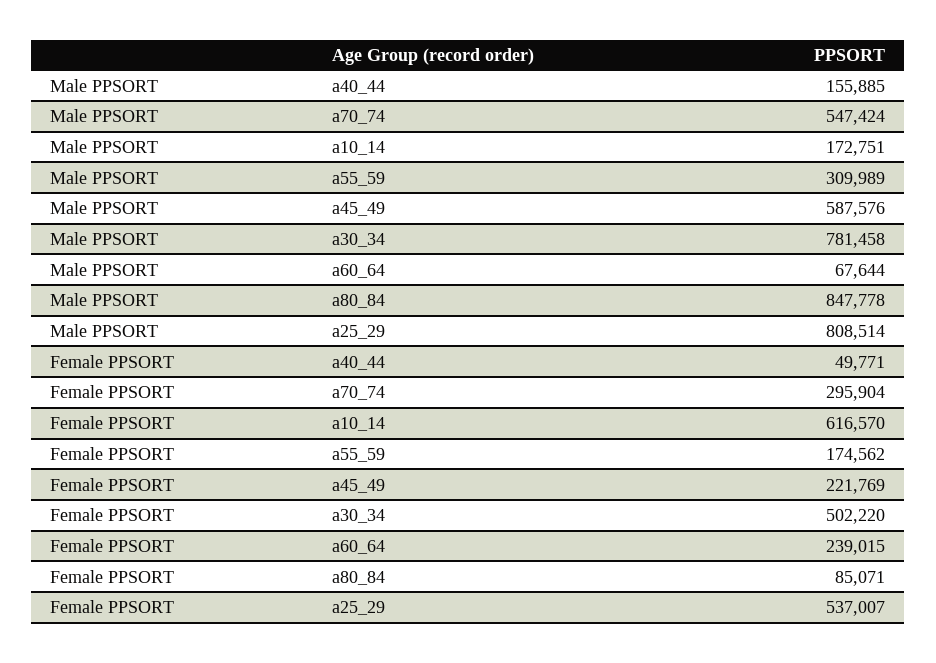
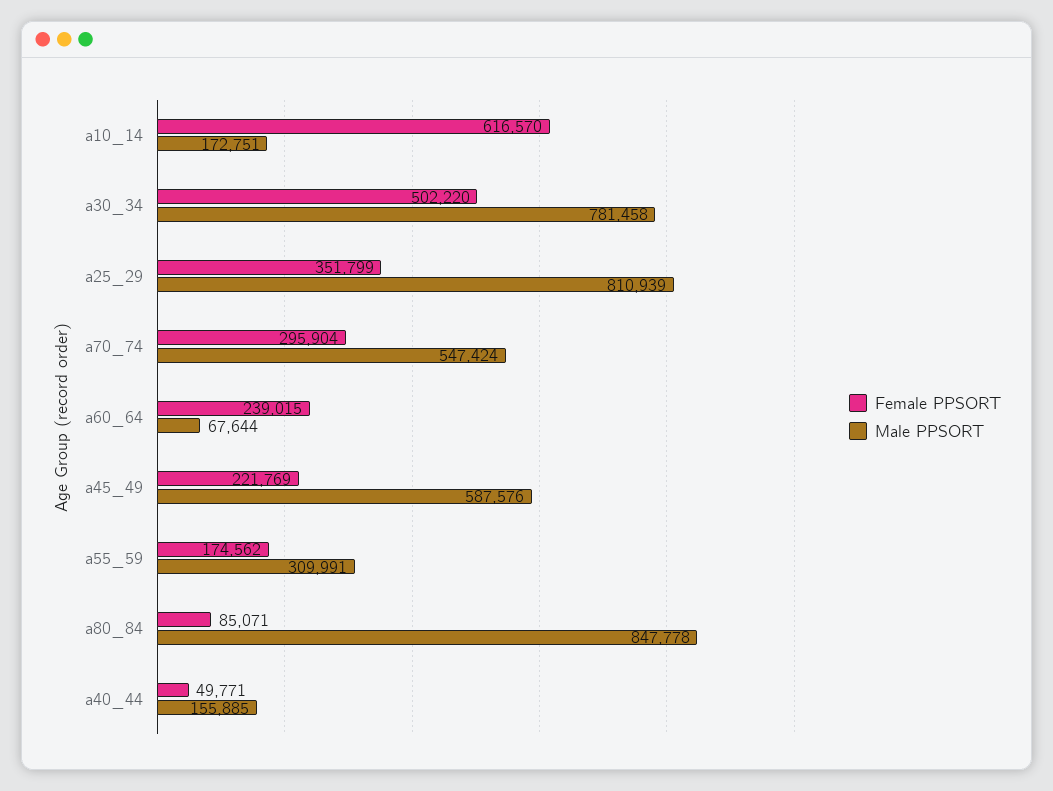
Male PPSORT, a55_59: 309989 -> 309991
Male PPSORT, a25_29: 808514 -> 810939
Female PPSORT, a25_29: 537007 -> 351799

